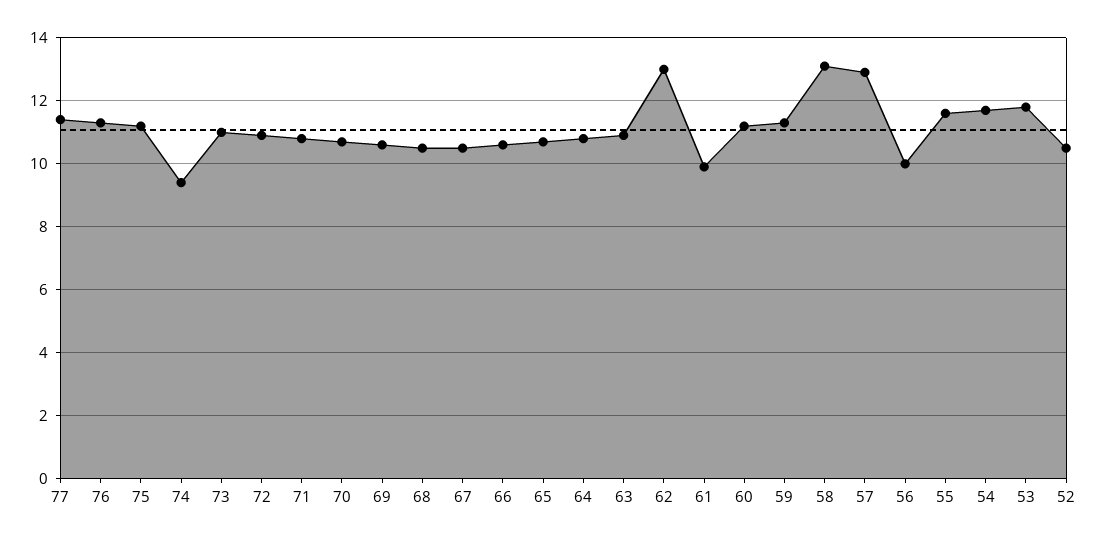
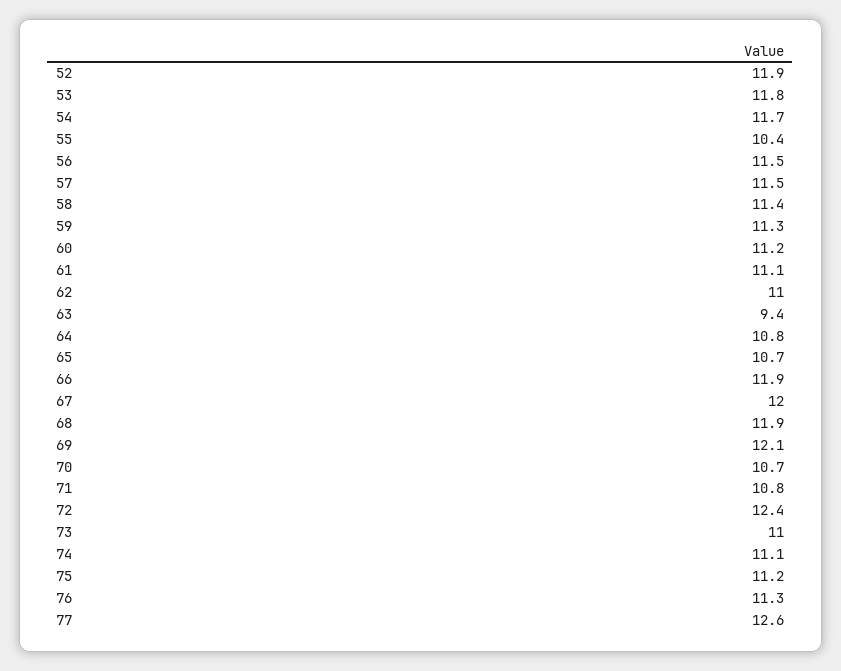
77: 11.5 -> 12.6
74: 9.5 -> 11.1
72: 11 -> 12.4
69: 10.5 -> 12.1
68: 10.5 -> 11.9
67: 10.5 -> 12
66: 10.5 -> 11.9
63: 11 -> 9.4
62: 13 -> 11
61: 10 -> 11.1
58: 13 -> 11.4
57: 13 -> 11.5
56: 10 -> 11.5
55: 11.5 -> 10.4
52: 10.5 -> 11.9

